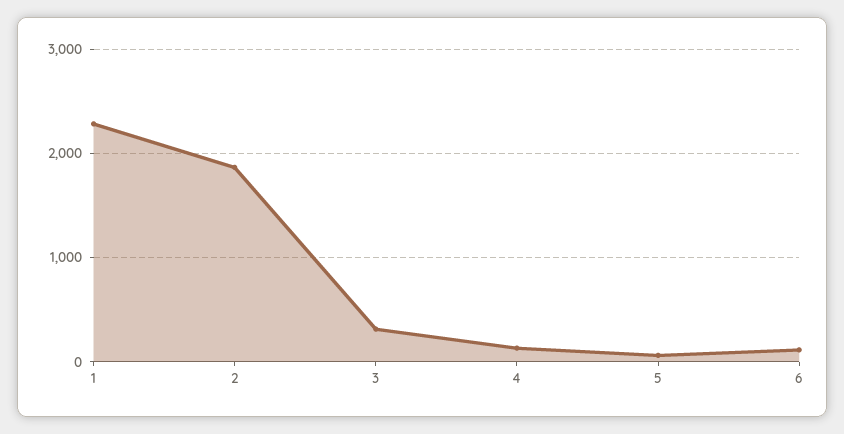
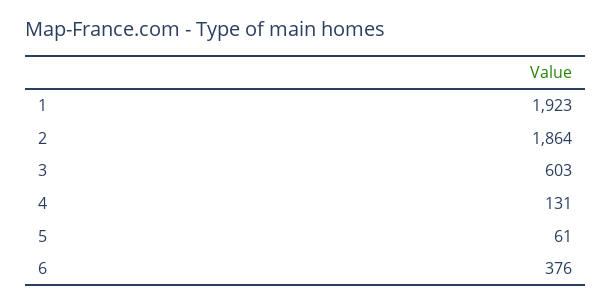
1: 2300 -> 1923
3: 300 -> 603
6: 100 -> 376

